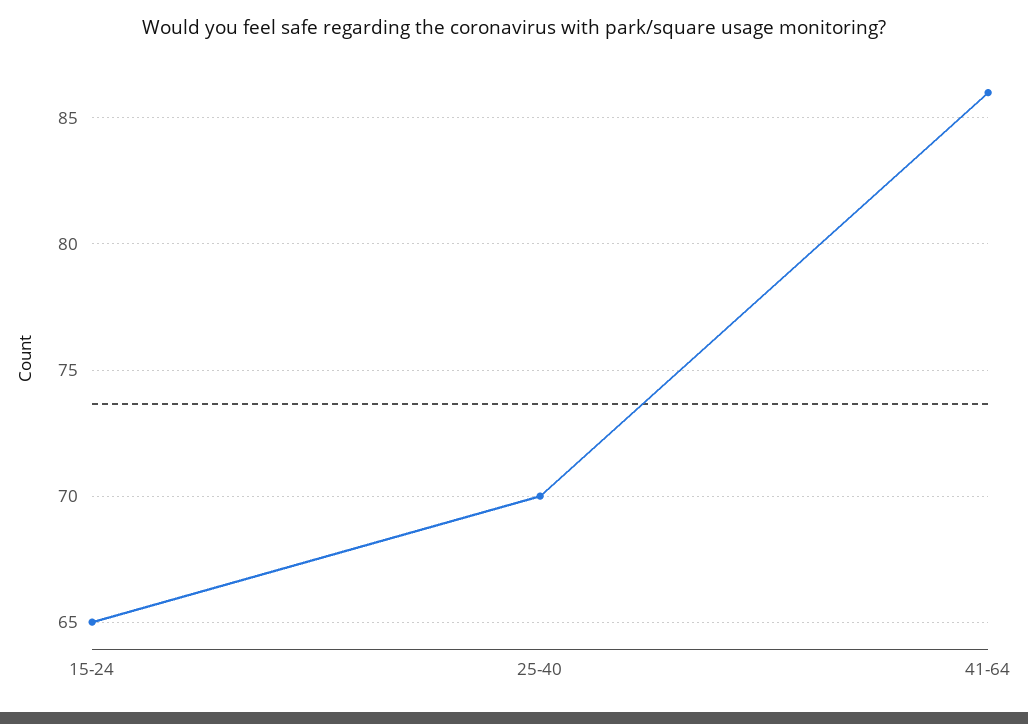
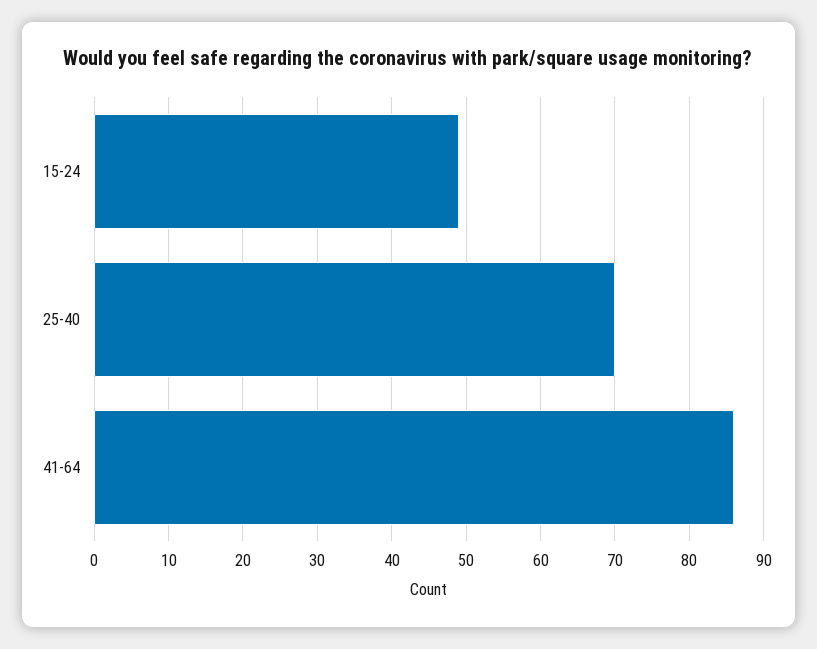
15-24: 65 -> 49

